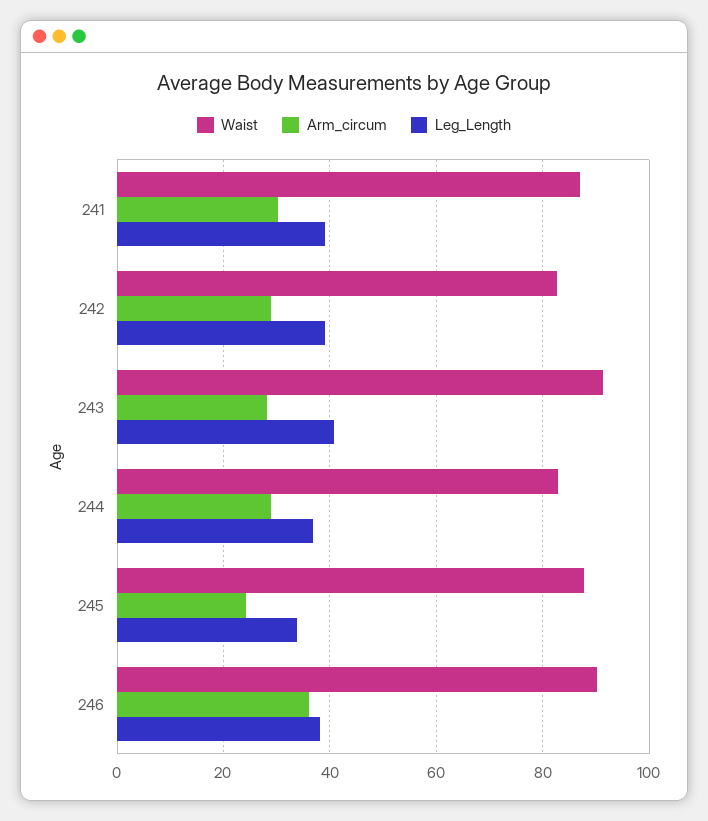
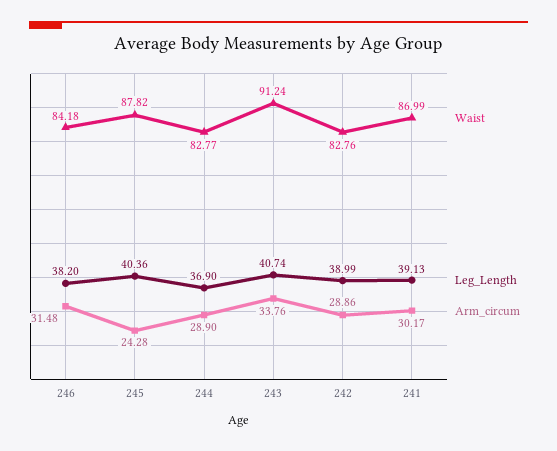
Arm_circum, 243: 28 -> 33.76
Leg_Length, 245: 34 -> 40.36
Waist, 246: 90 -> 84.18
Arm_circum, 246: 36 -> 31.48

